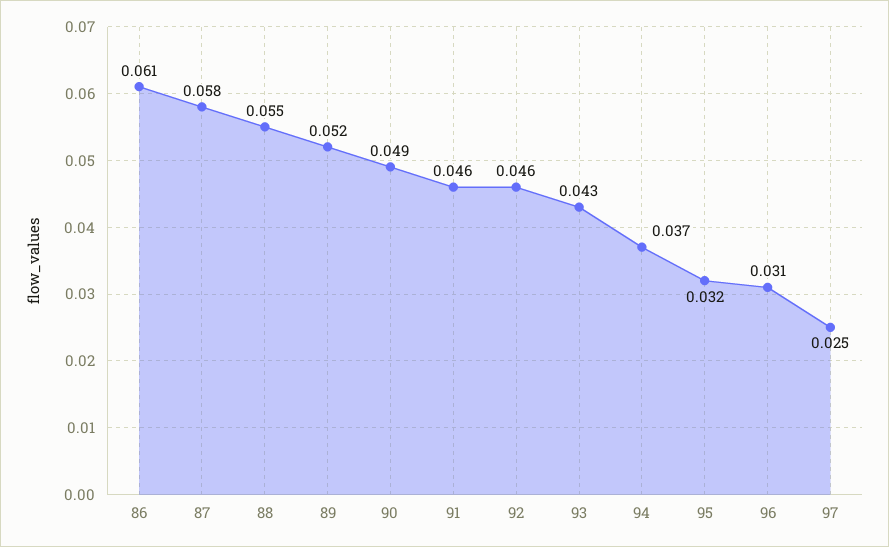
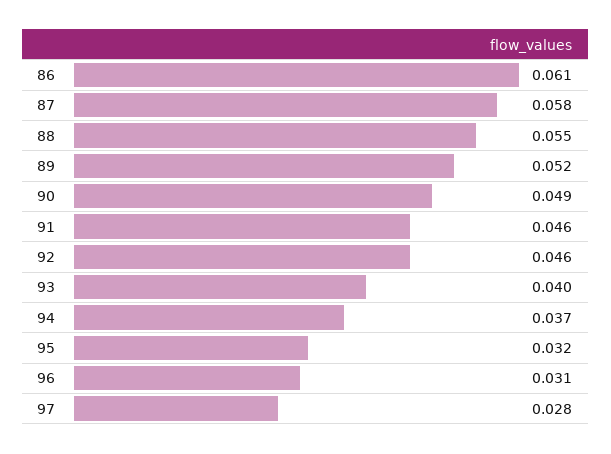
93: 0.043 -> 0.04
97: 0.025 -> 0.028

